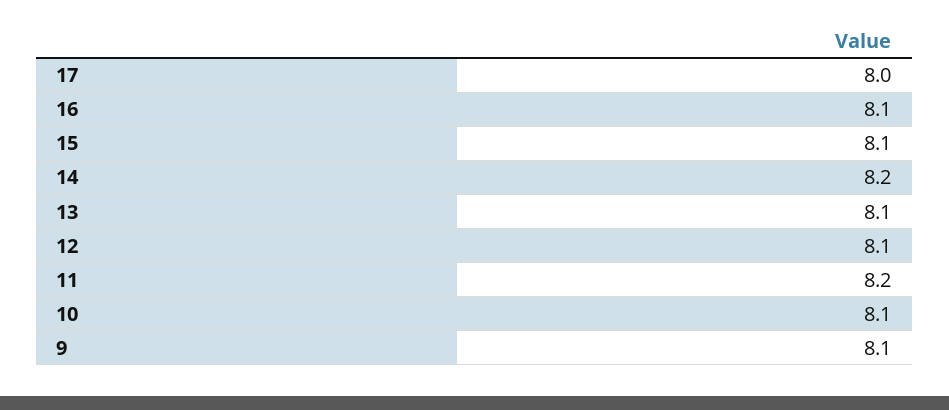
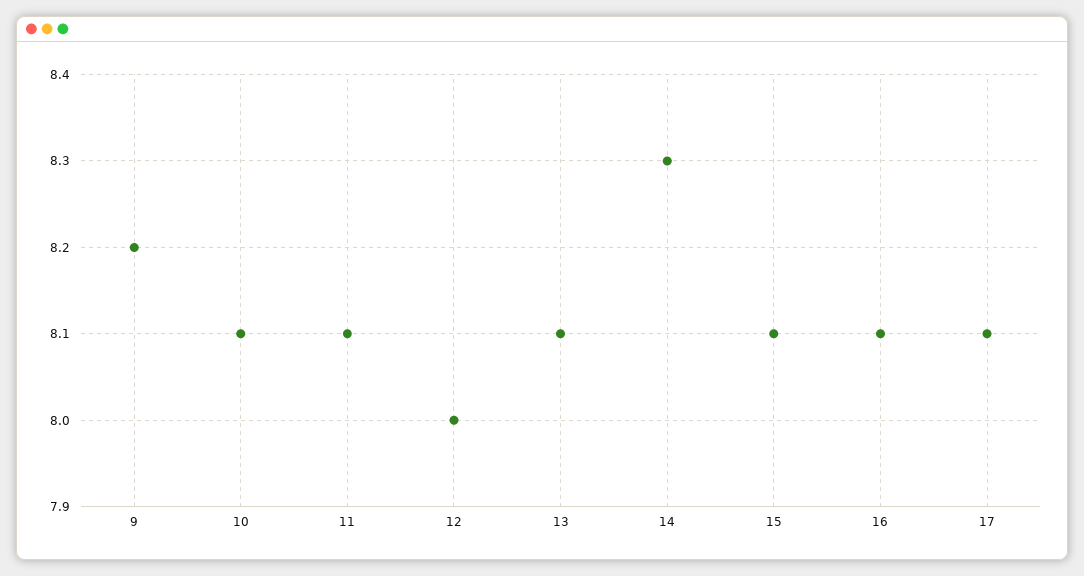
17: 8 -> 8.1
14: 8.2 -> 8.3
12: 8.1 -> 8
11: 8.2 -> 8.1
9: 8.1 -> 8.2

